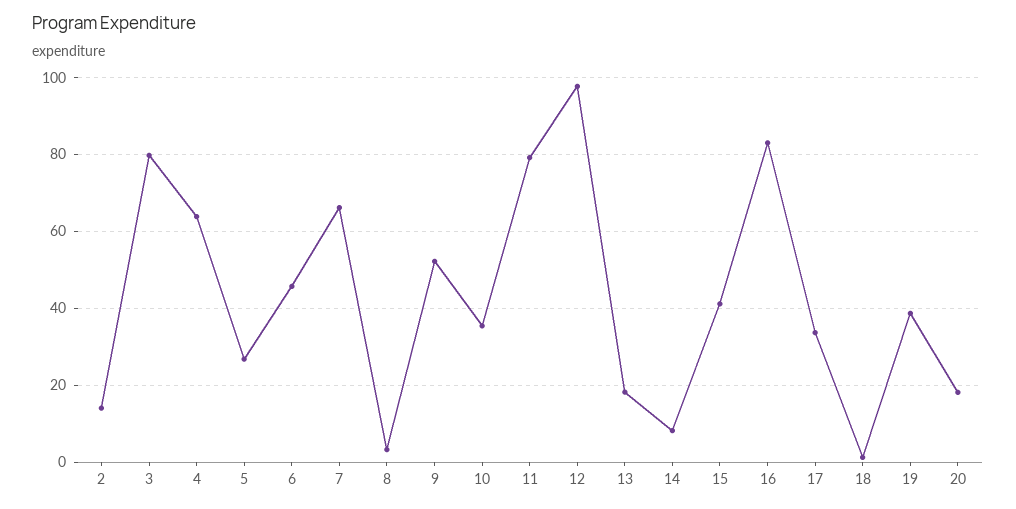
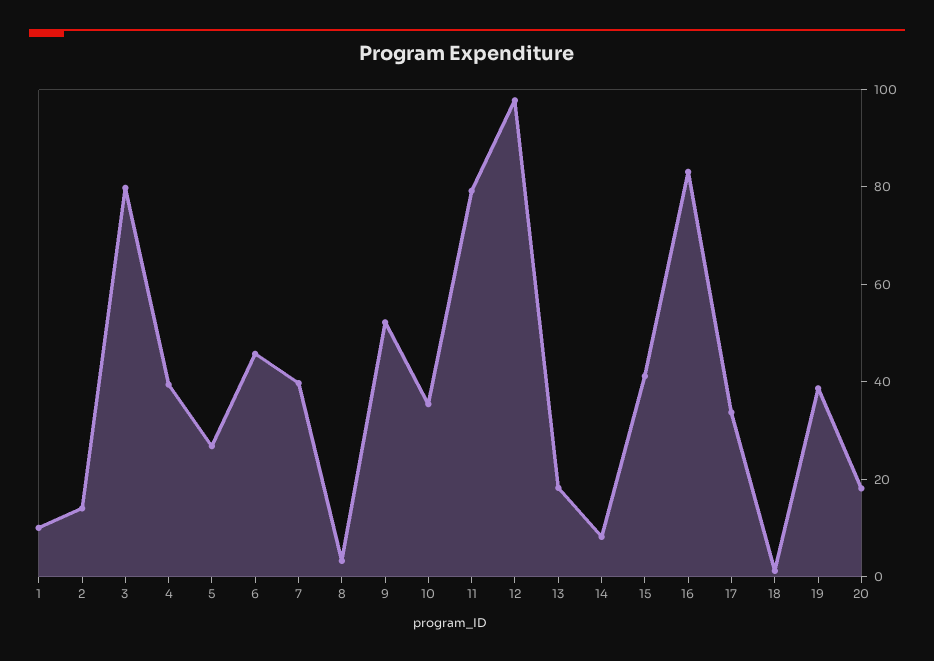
4: 64 -> 40
7: 66 -> 40
1: none -> 10

